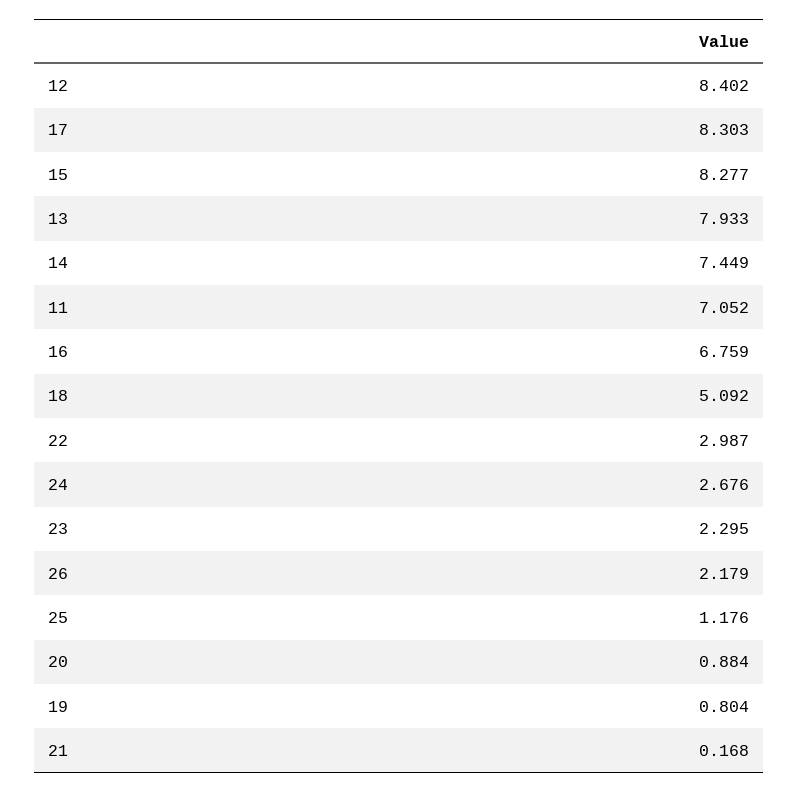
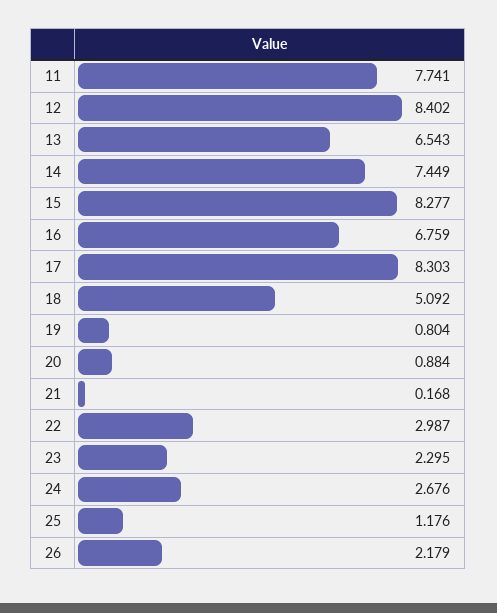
13: 7.933 -> 6.543
11: 7.052 -> 7.741

